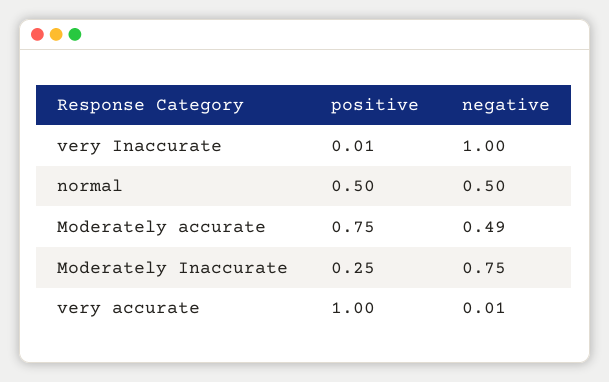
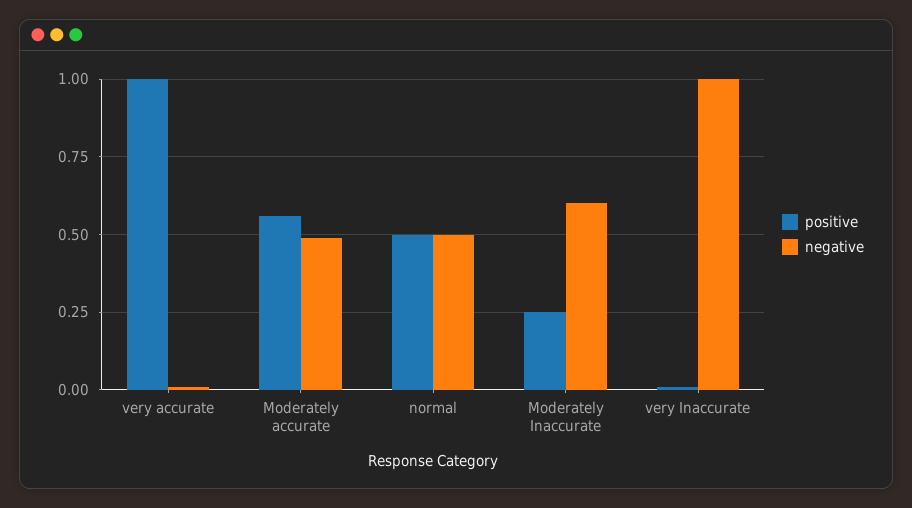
positive, Moderately accurate: 0.75 -> 0.55
negative, Moderately Inaccurate: 0.75 -> 0.6

